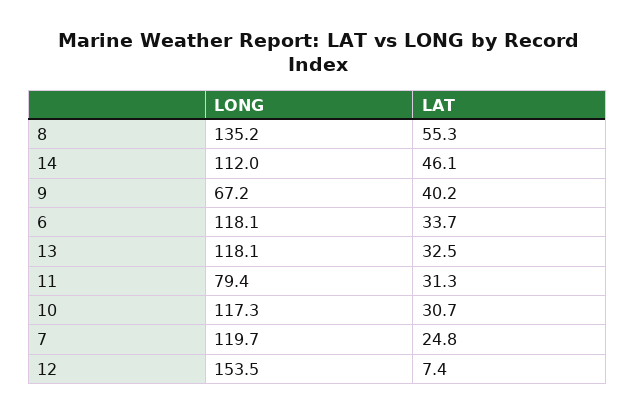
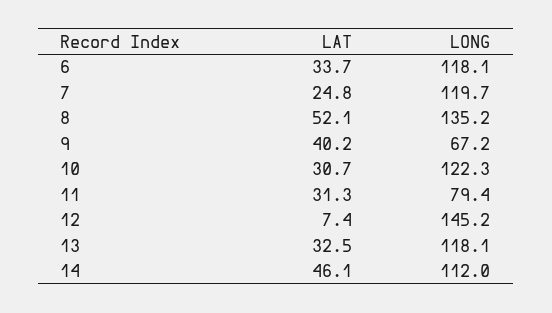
LAT, 8: 55.3 -> 52.1
LONG, 10: 117.3 -> 122.3
LONG, 12: 153.5 -> 145.2

